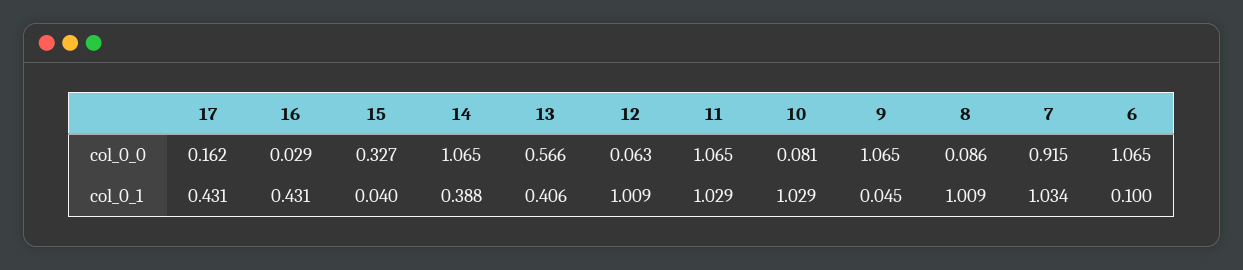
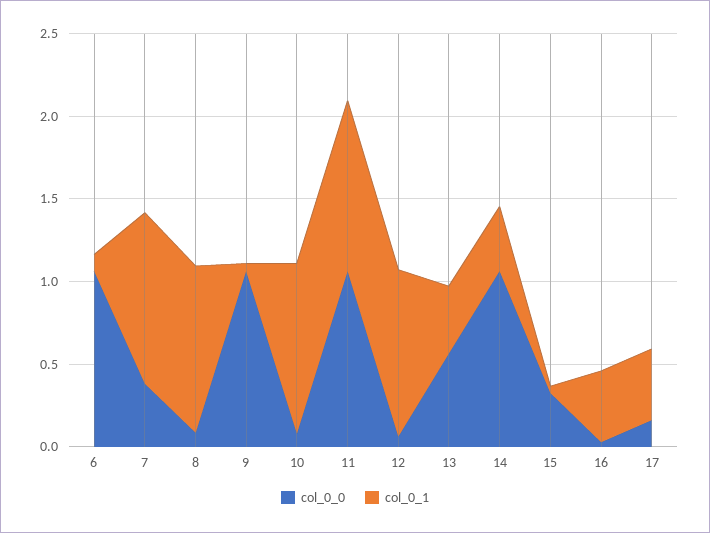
col_0_0, 7: 0.915 -> 0.4

